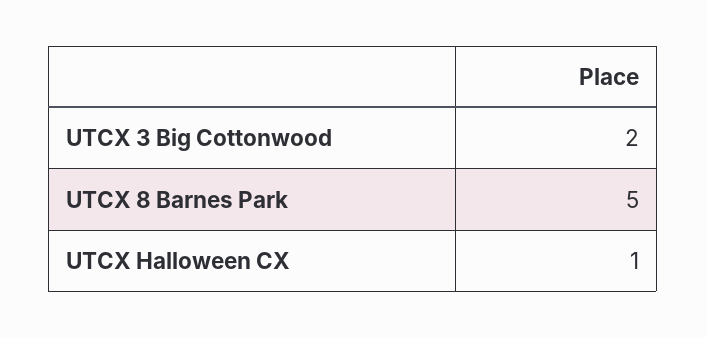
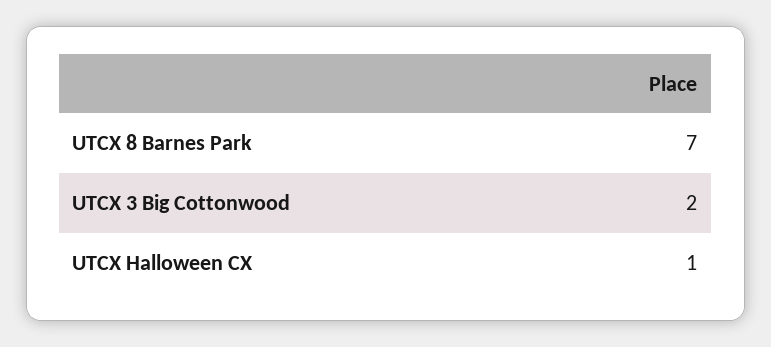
UTCX 8 Barnes Park: 5 -> 7

